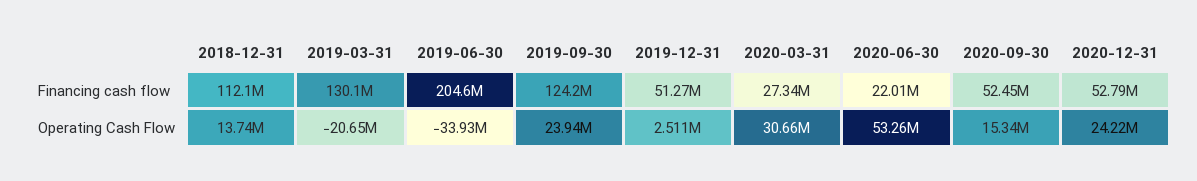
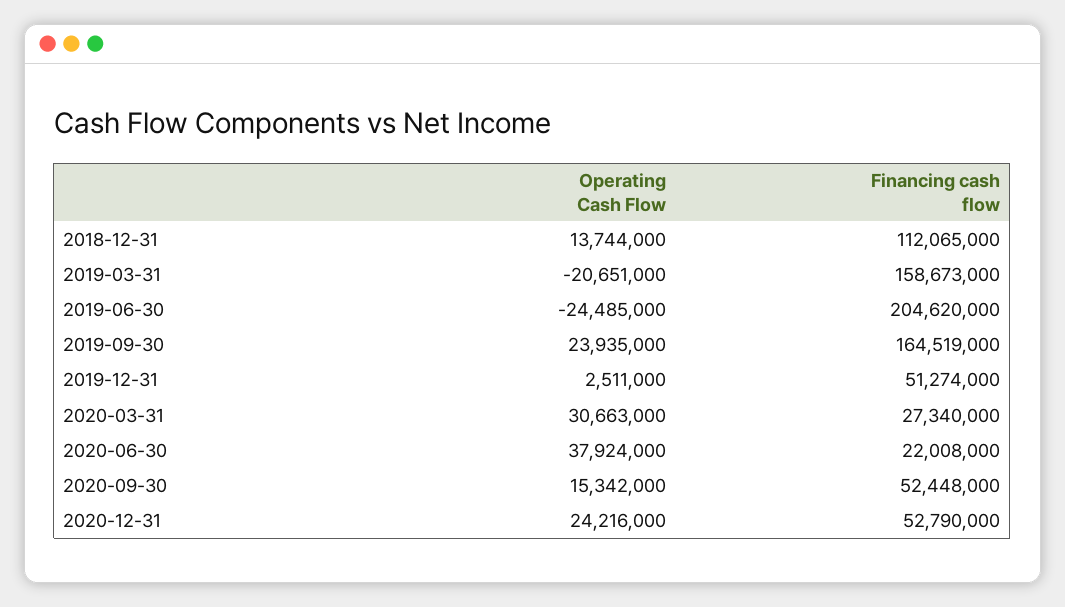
2019-03-31, Financing cash flow: 130100000 -> 158673000
2019-09-30, Financing cash flow: 124200000 -> 164519000
2019-06-30, Operating Cash Flow: -33930000 -> -24485000
2020-06-30, Operating Cash Flow: 53260000 -> 37924000

